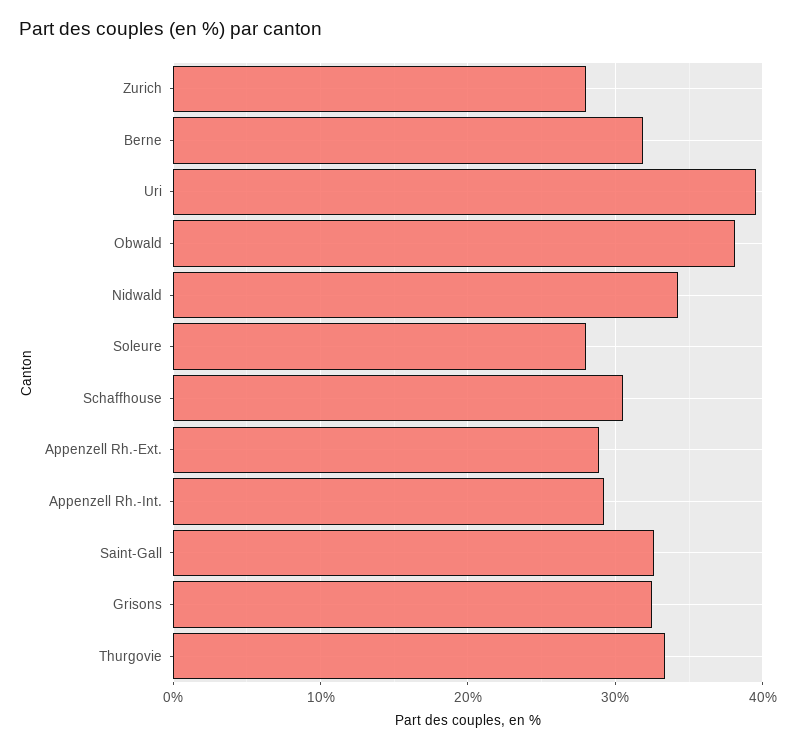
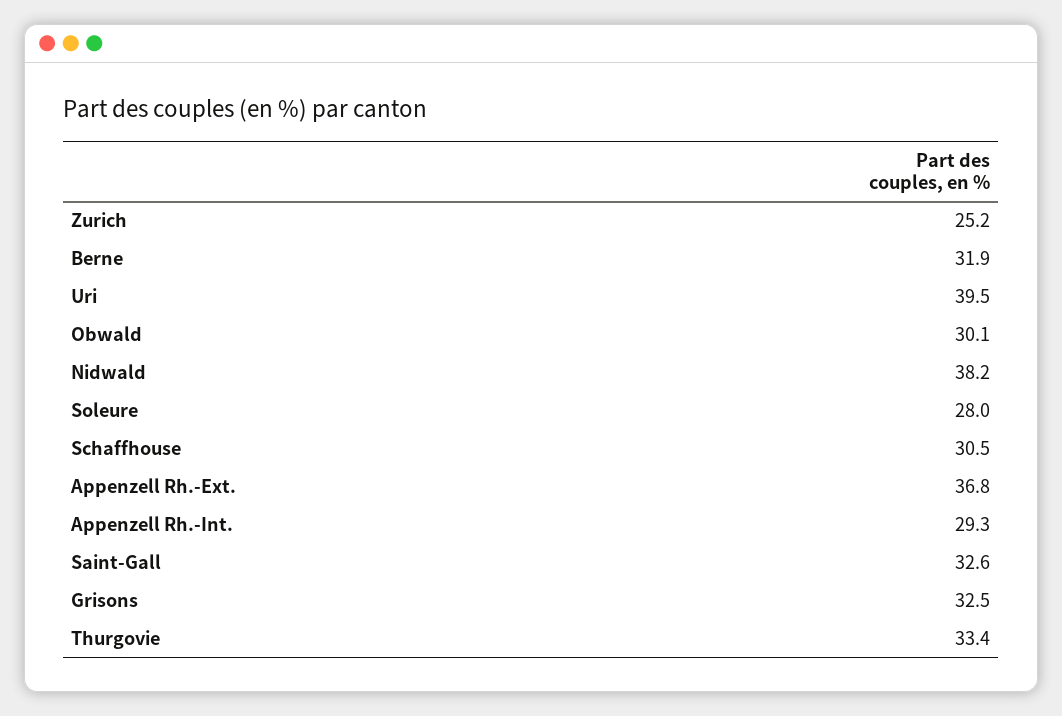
Zurich: 28 -> 25.2
Obwald: 38 -> 30.1
Nidwald: 34 -> 38.2
Appenzell Rh.-Ext.: 29 -> 36.8

